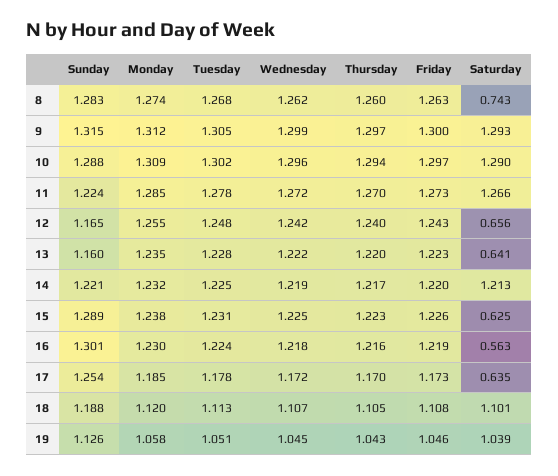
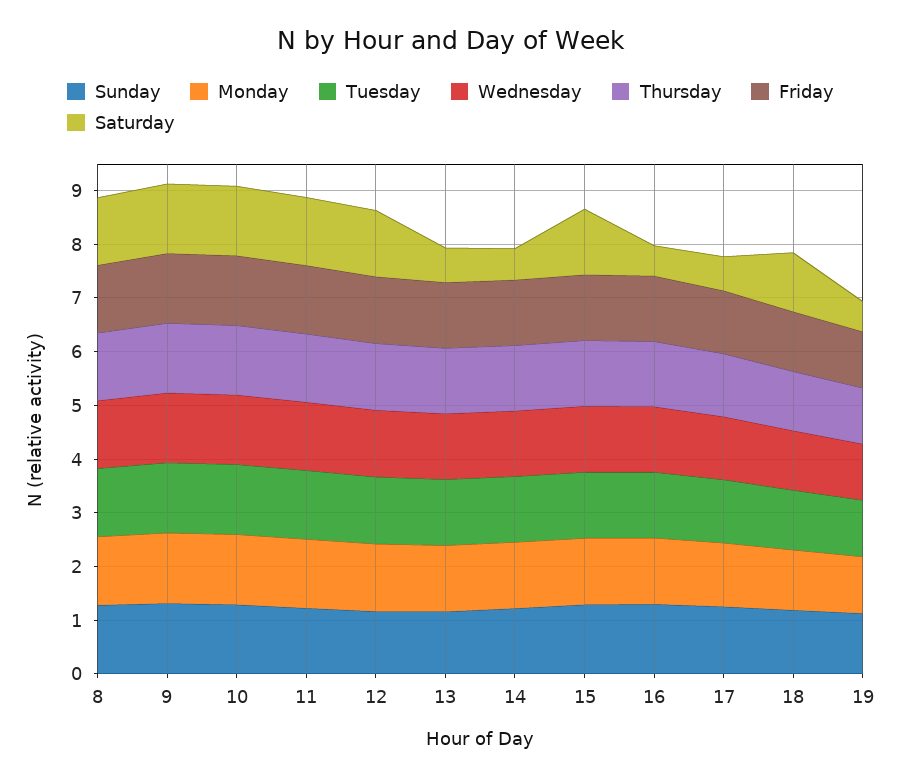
Saturday, 8: 0.743 -> 1.2
Saturday, 12: 0.656 -> 1.2
Saturday, 14: 1.213 -> 0.6
Saturday, 15: 0.625 -> 1.2
Saturday, 19: 1.039 -> 0.6

